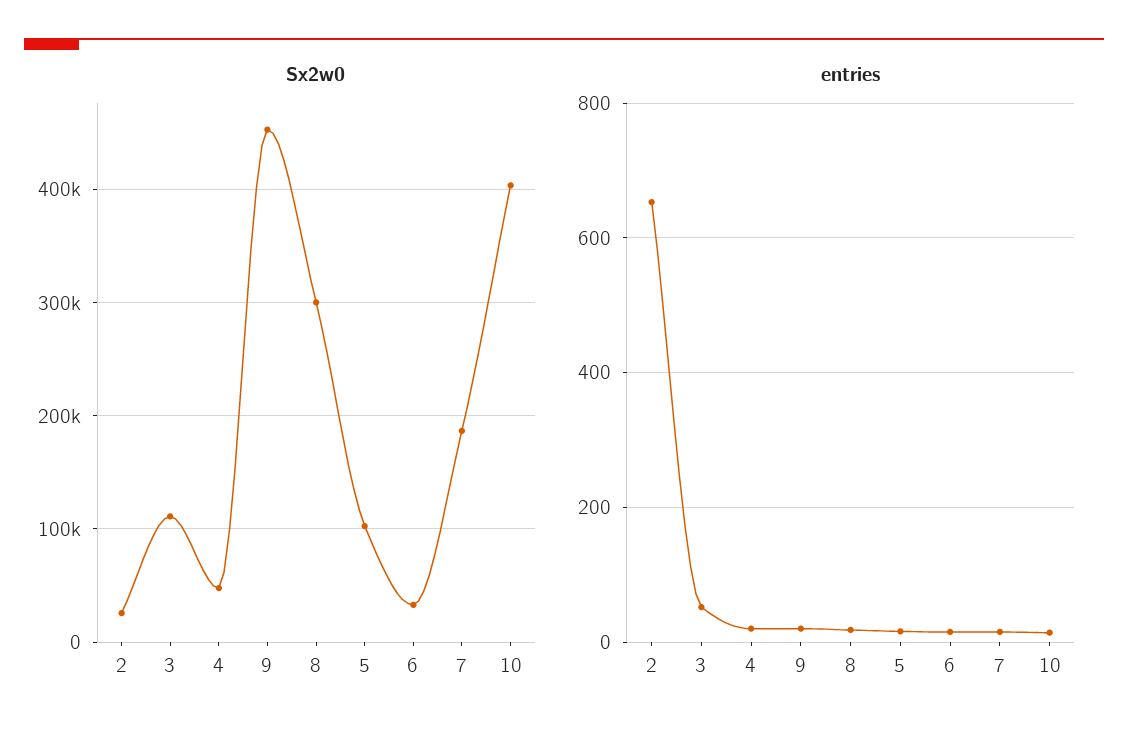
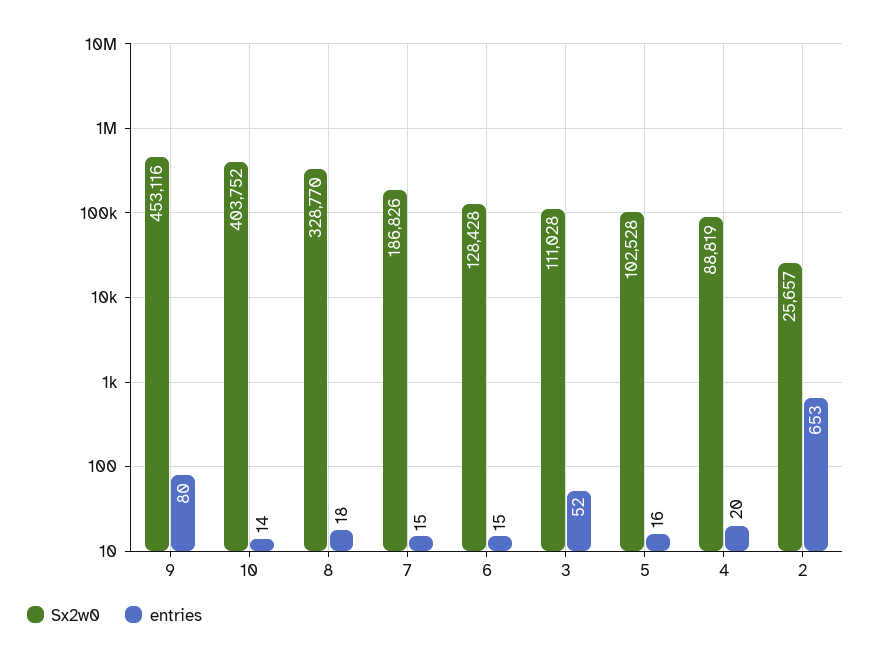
Sx2w0, 4: 50000 -> 88819
Sx2w0, 8: 300000 -> 328770
Sx2w0, 6: 30000 -> 128428
entries, 9: 20 -> 80

